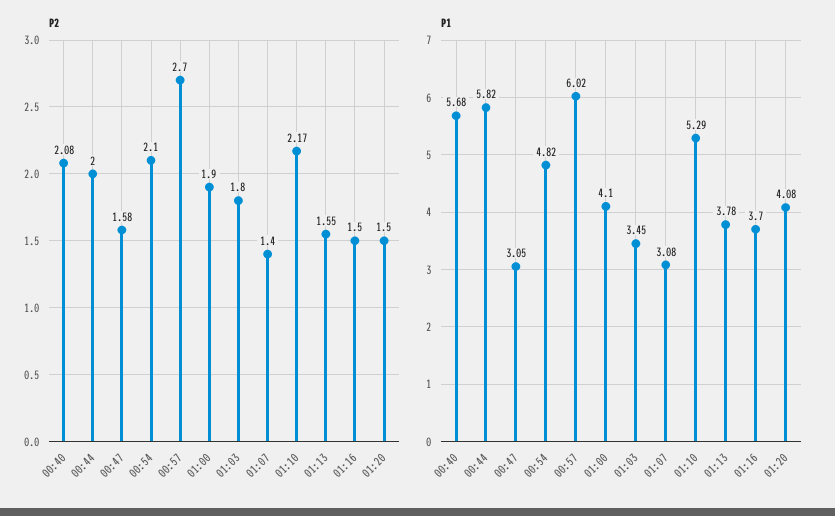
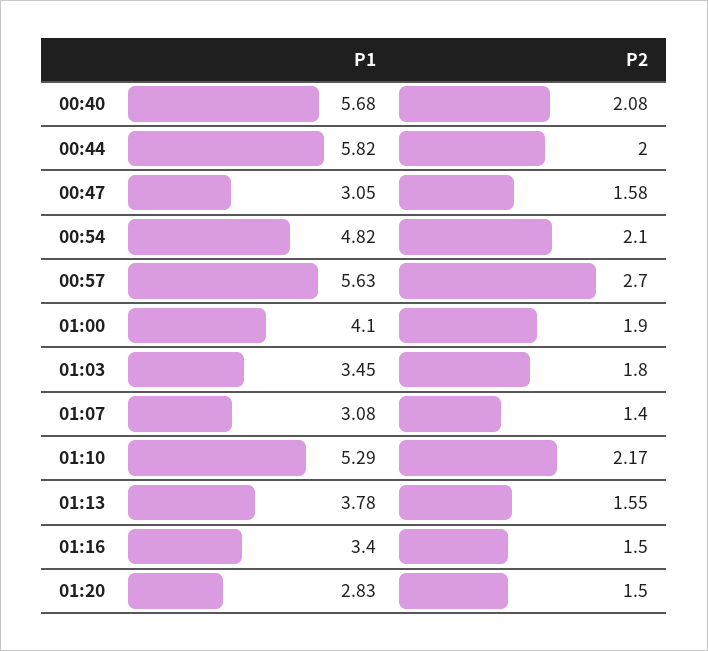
P1, 00:57: 6.02 -> 5.63
P1, 01:16: 3.7 -> 3.4
P1, 01:20: 4.08 -> 2.83

